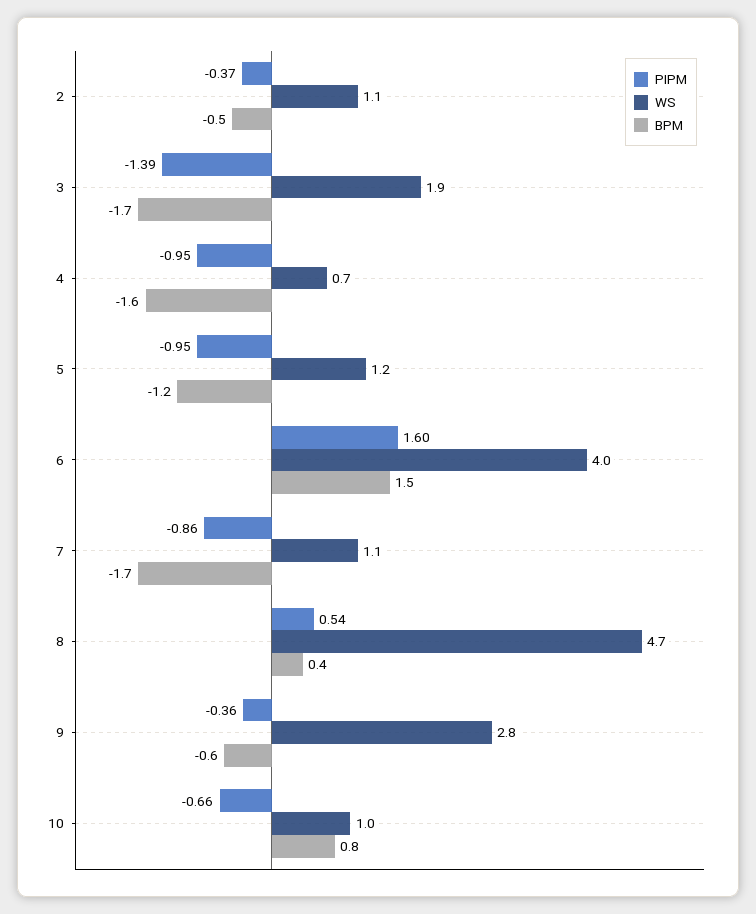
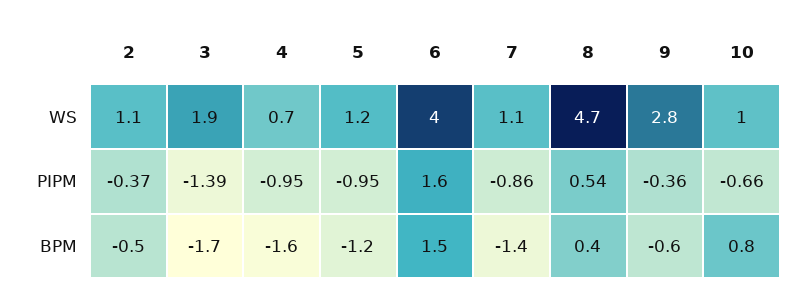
BPM, 7: -1.7 -> -1.4

